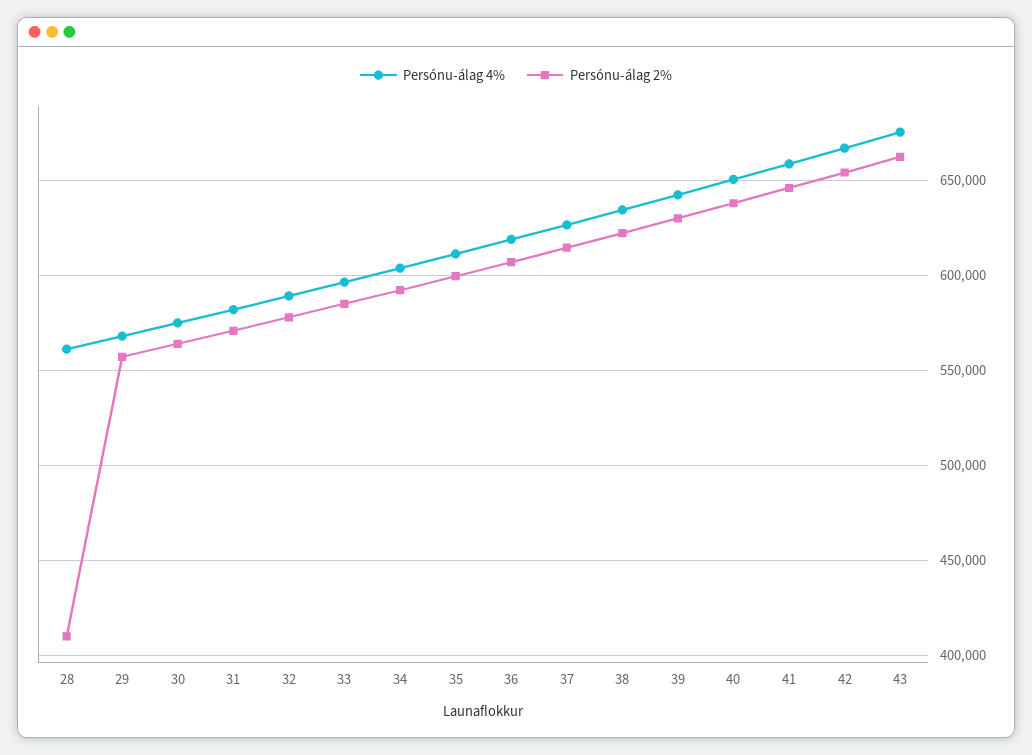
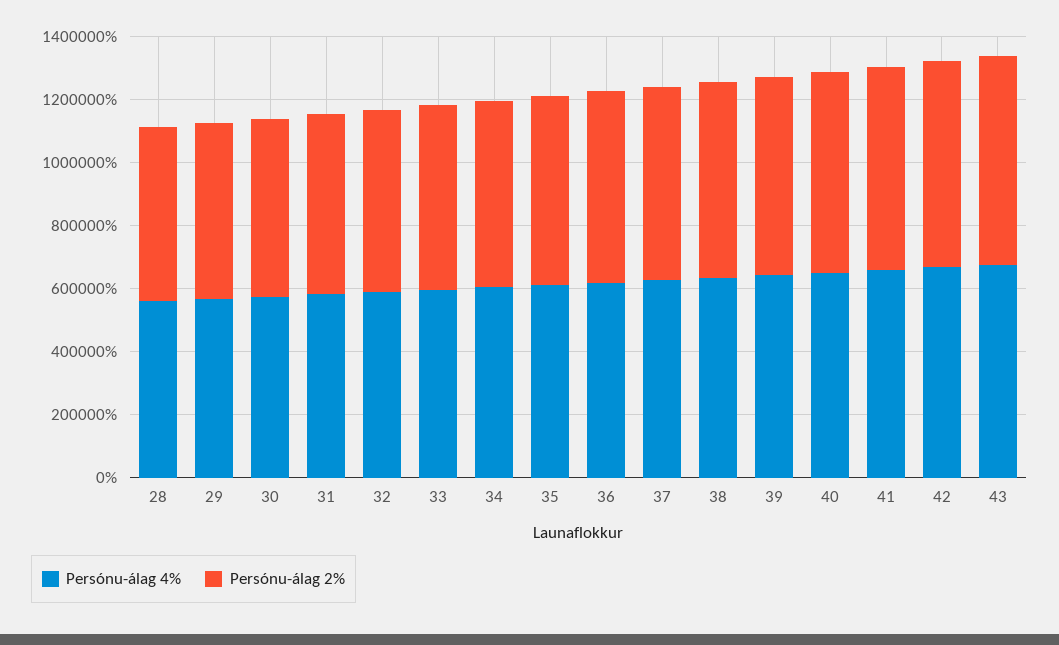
Persónu-álag 2%, 28: 410000 -> 550000

